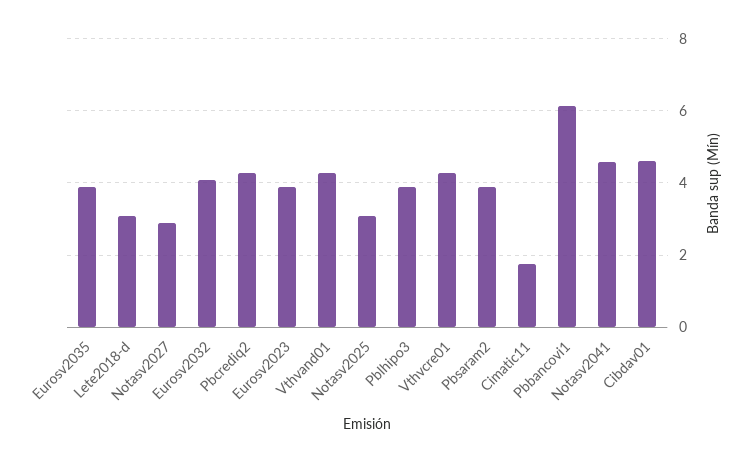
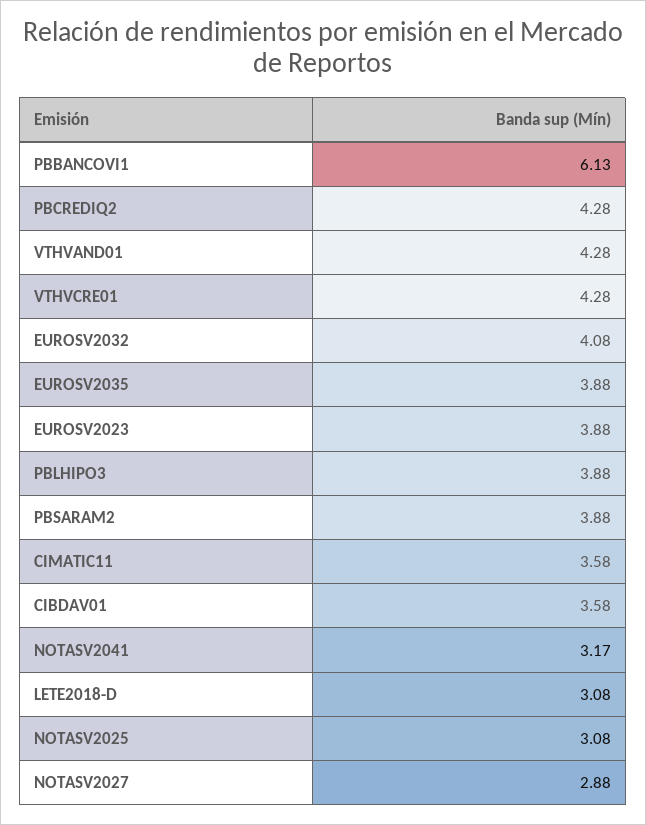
Cimatic11: 1.8 -> 3.58
Notasv2041: 4.6 -> 3.17
Cibdav01: 4.6 -> 3.58

